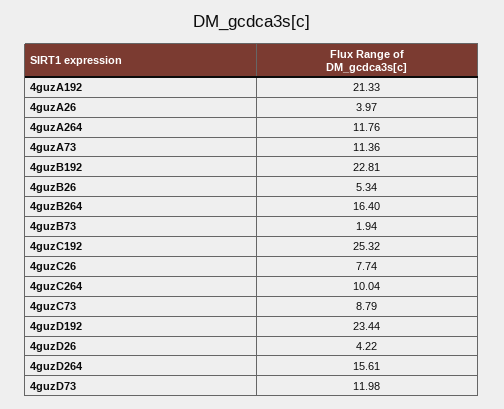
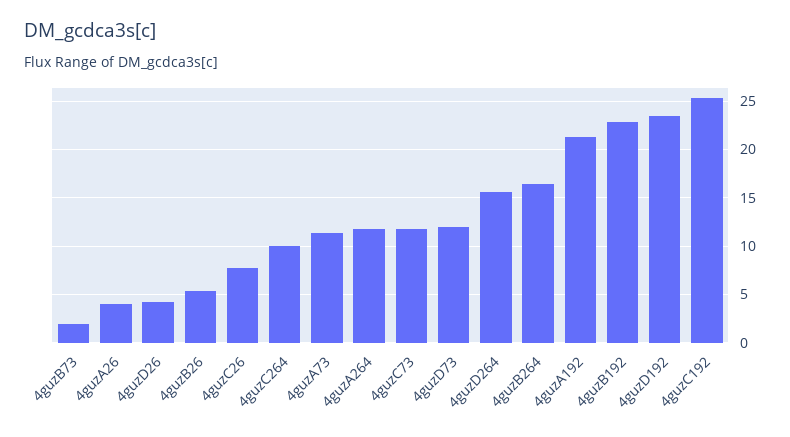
4guzC73: 8.79 -> 12

